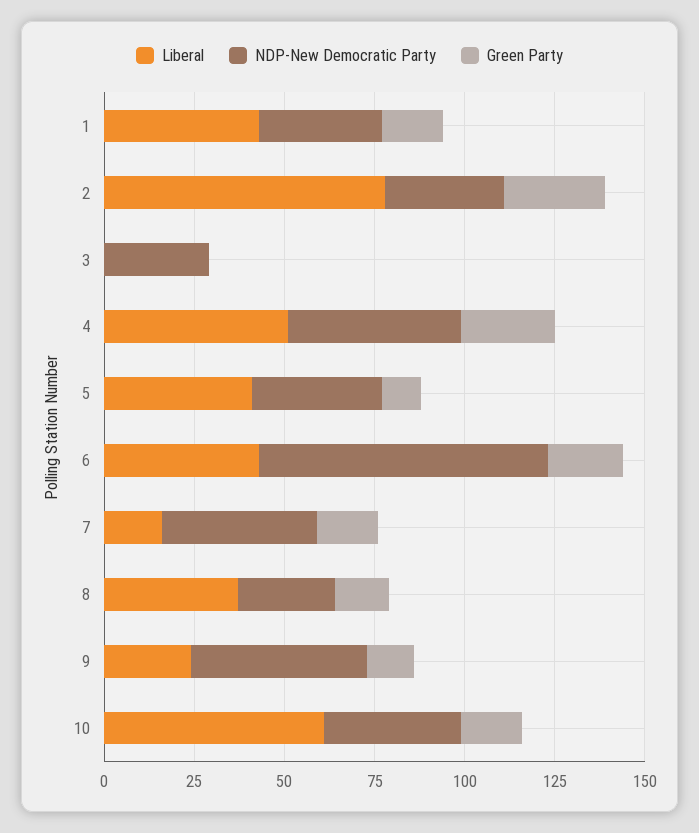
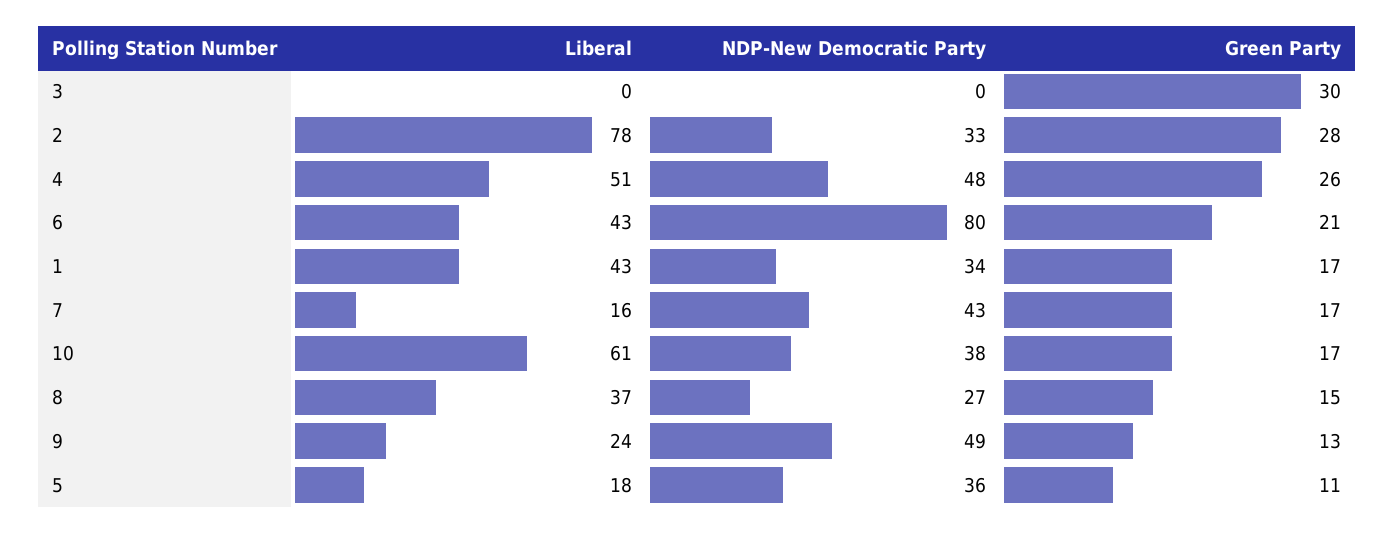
NDP-New Democratic Party, 3: 30 -> 0
Green Party, 3: 0 -> 30
Liberal, 5: 40 -> 18

